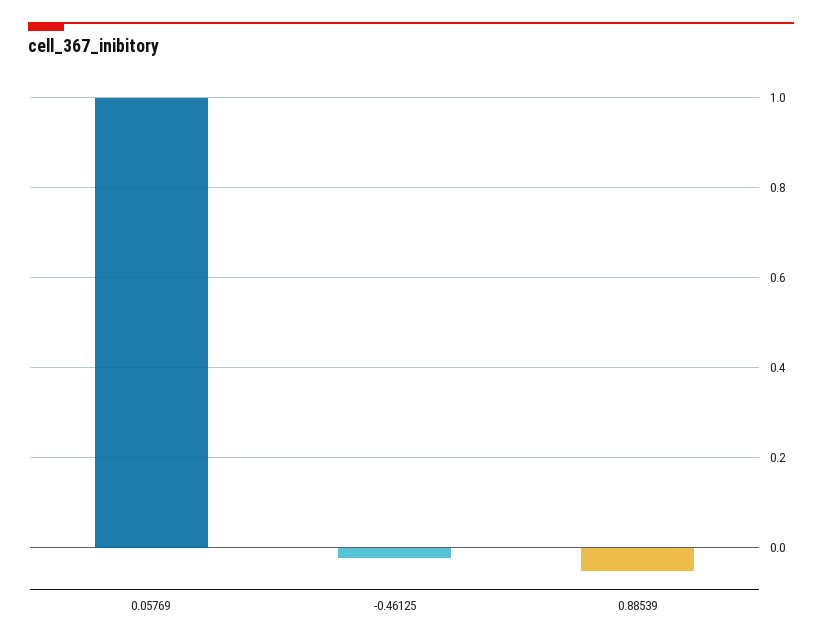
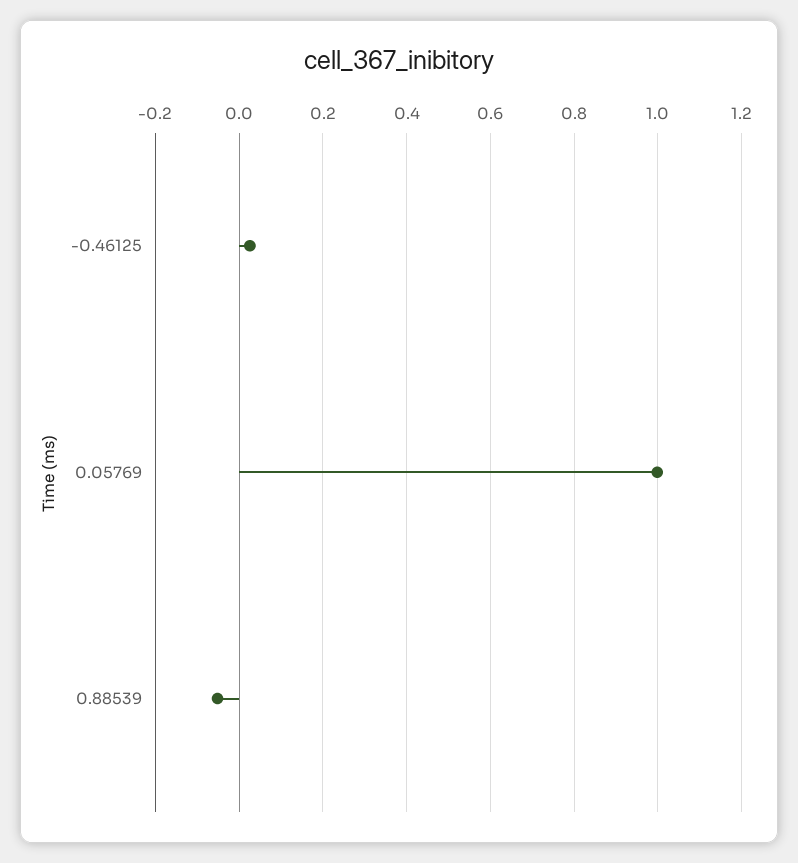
-0.46125: -0.02 -> 0.02

